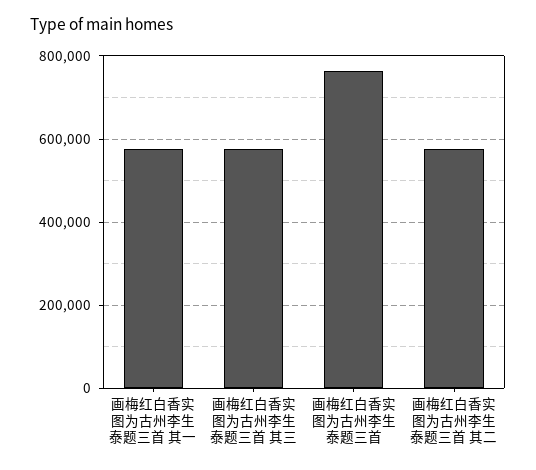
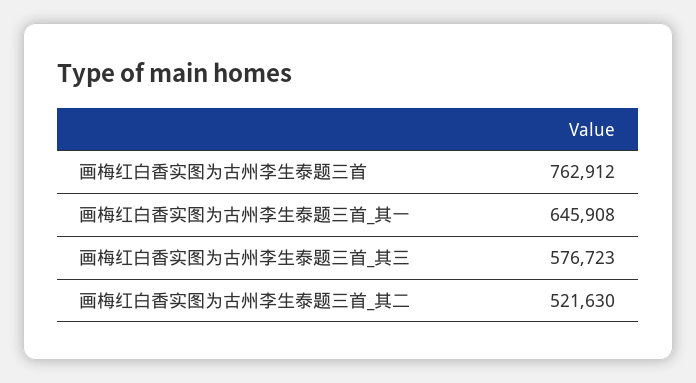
画梅红白香实图为古州李生泰题三首 其一: 580000 -> 645908
画梅红白香实图为古州李生泰题三首 其二: 580000 -> 521630

